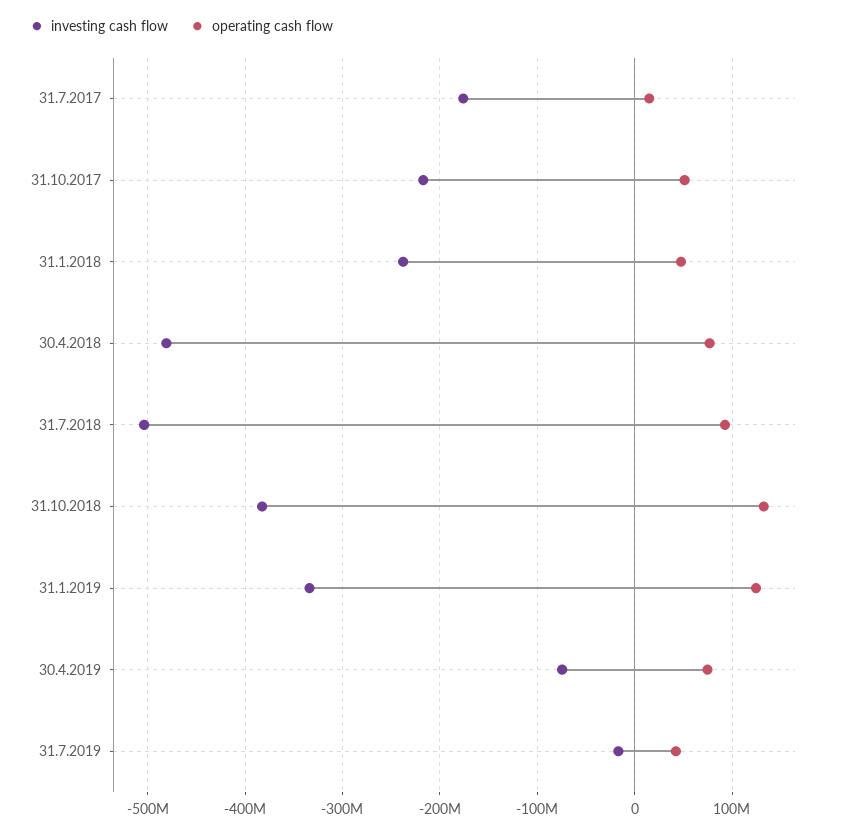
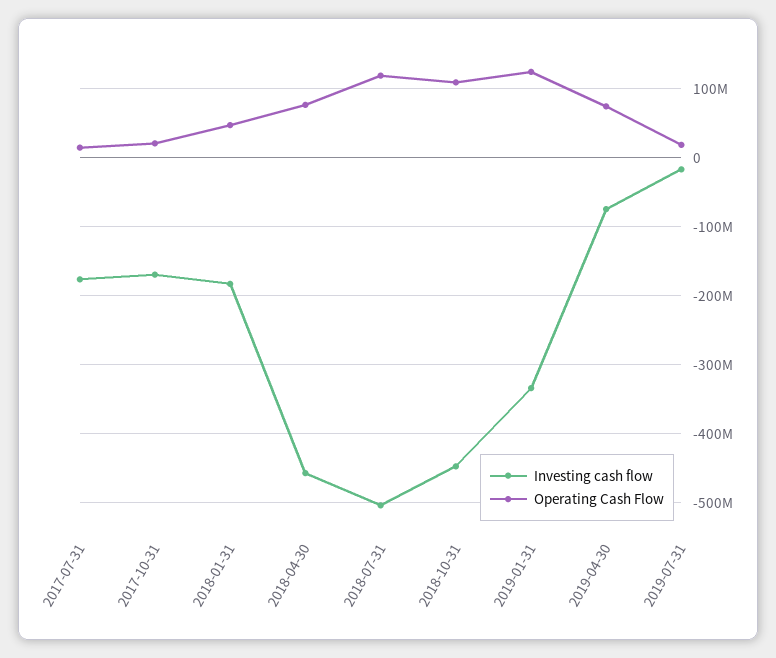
investing cash flow, 31.10.2017: -220000000 -> -170000000
operating cash flow, 31.10.2017: 50000000 -> 20000000
investing cash flow, 31.1.2018: -240000000 -> -180000000
investing cash flow, 30.4.2018: -480000000 -> -460000000
operating cash flow, 31.7.2018: 90000000 -> 120000000
investing cash flow, 31.10.2018: -380000000 -> -450000000
operating cash flow, 31.10.2018: 130000000 -> 110000000
operating cash flow, 31.7.2019: 40000000 -> 20000000

